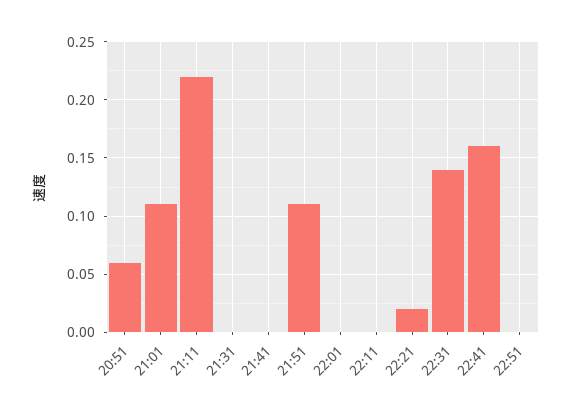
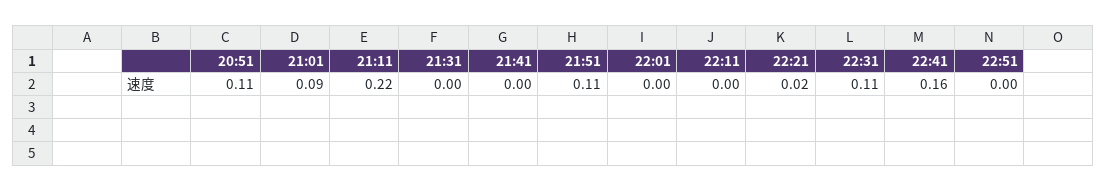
20:51: 0.06 -> 0.11
21:01: 0.11 -> 0.09
22:31: 0.14 -> 0.11

